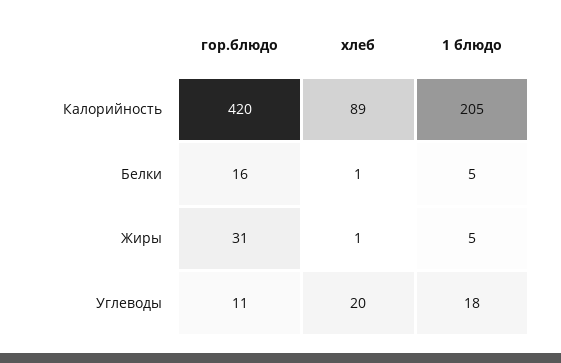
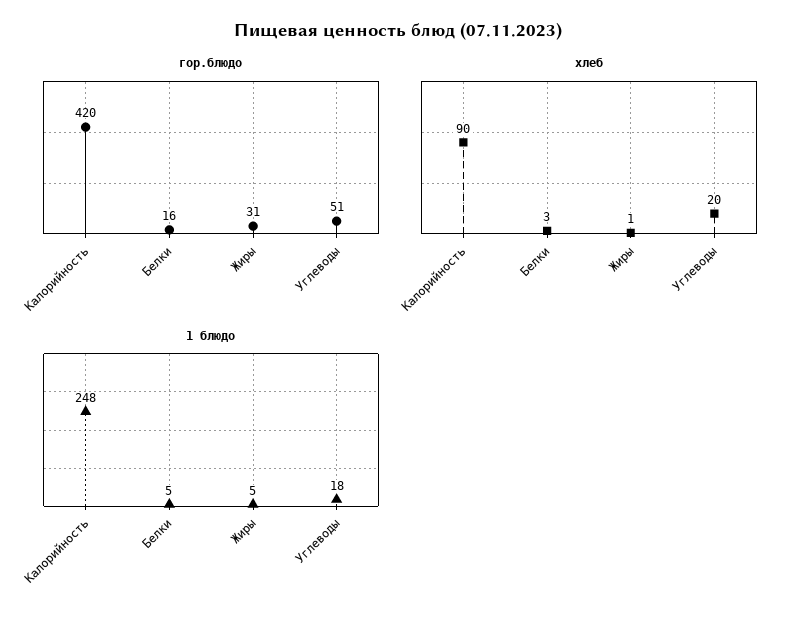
хлеб, Калорийность: 89 -> 90
1 блюдо, Калорийность: 205 -> 248
хлеб, Белки: 1 -> 3
гор.блюдо, Углеводы: 11 -> 51

